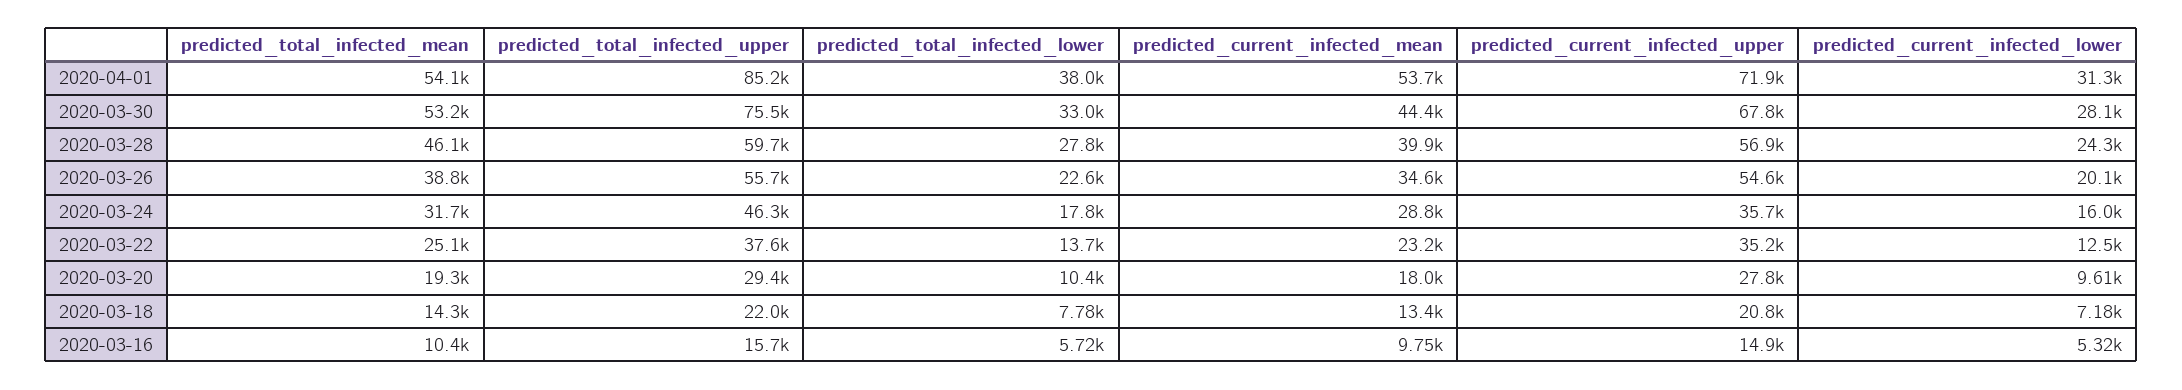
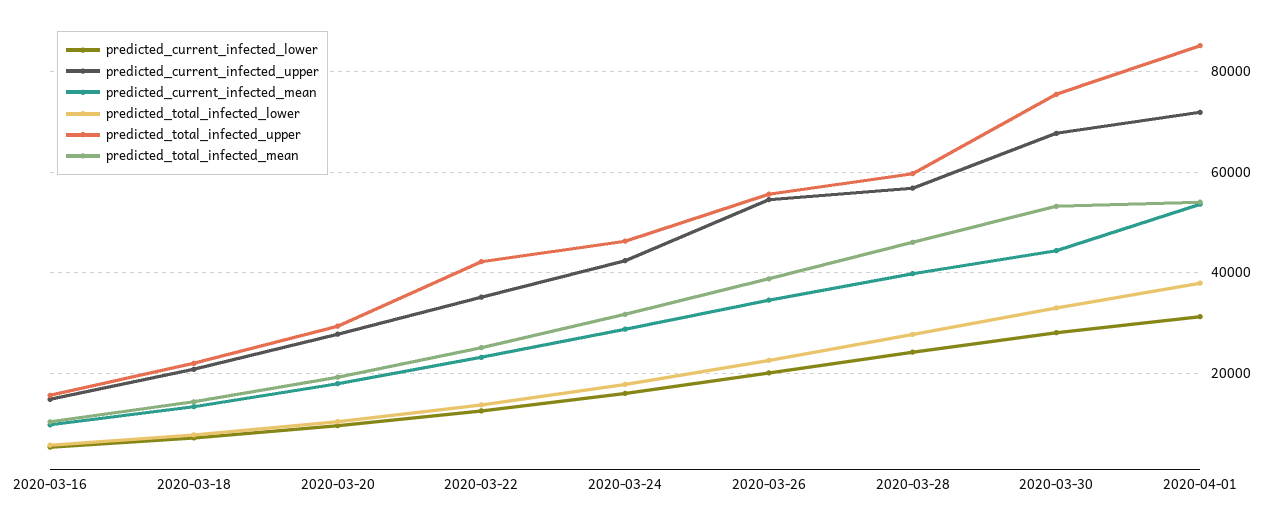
predicted_current_infected_upper, 2020-03-24: 35700 -> 42000
predicted_total_infected_upper, 2020-03-22: 37600 -> 42000

